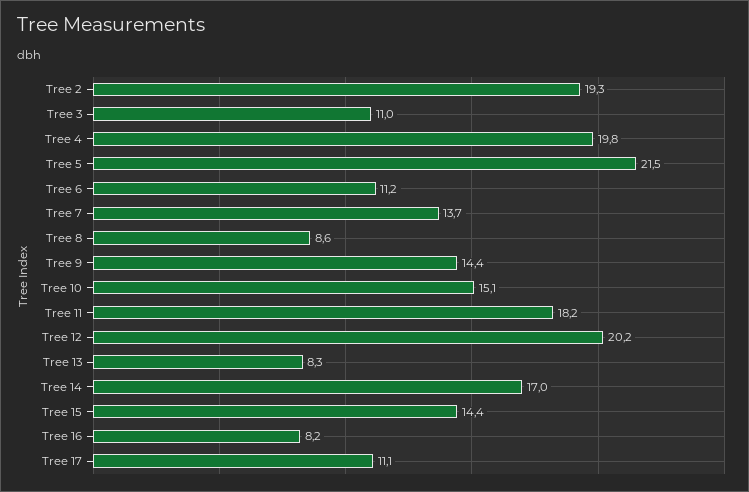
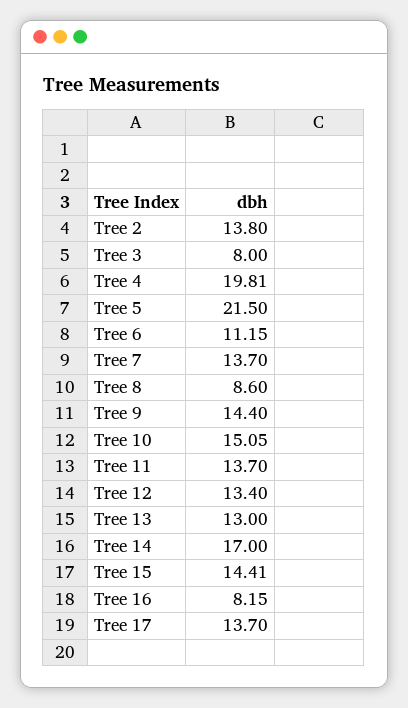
Tree 2: 19.3 -> 13.8
Tree 3: 11 -> 8
Tree 11: 18.2 -> 13.7
Tree 12: 20.2 -> 13.4
Tree 13: 8.3 -> 13
Tree 17: 11.1 -> 13.7

